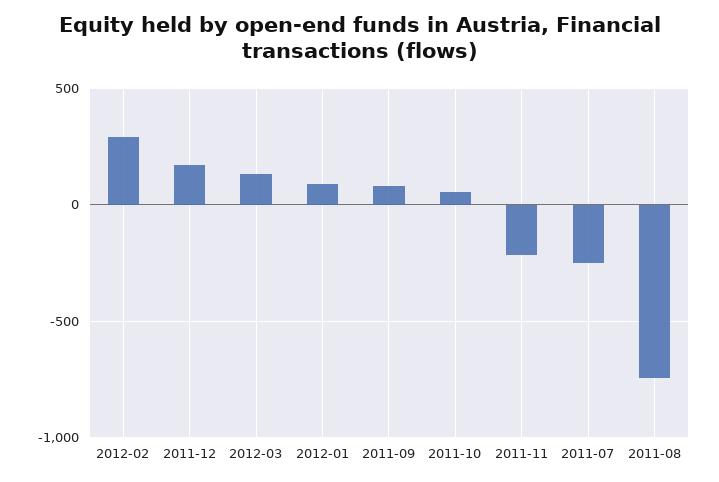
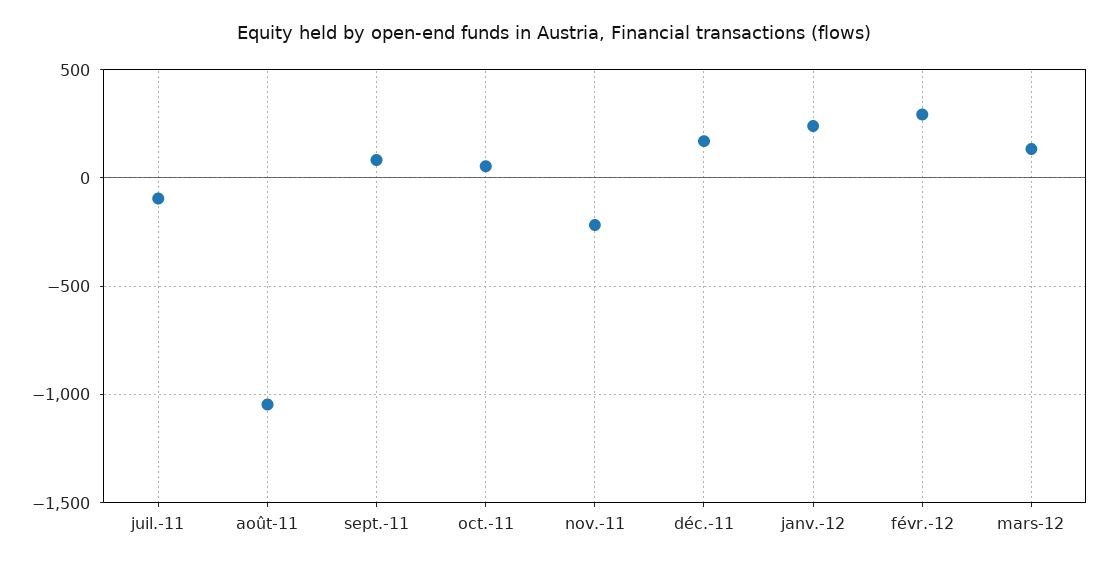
2012-01: 100 -> 250
2011-07: -250 -> -100
2011-08: -750 -> -1050

